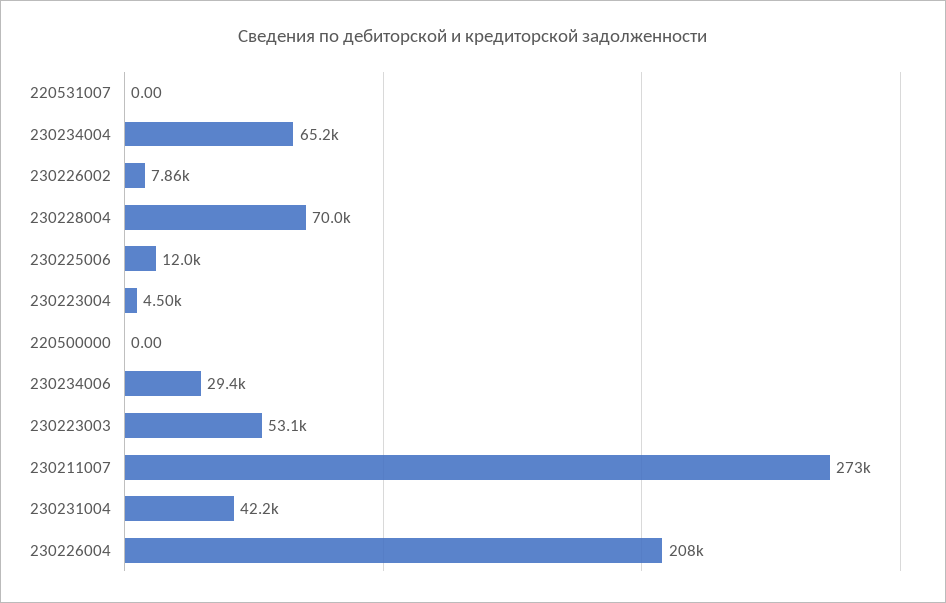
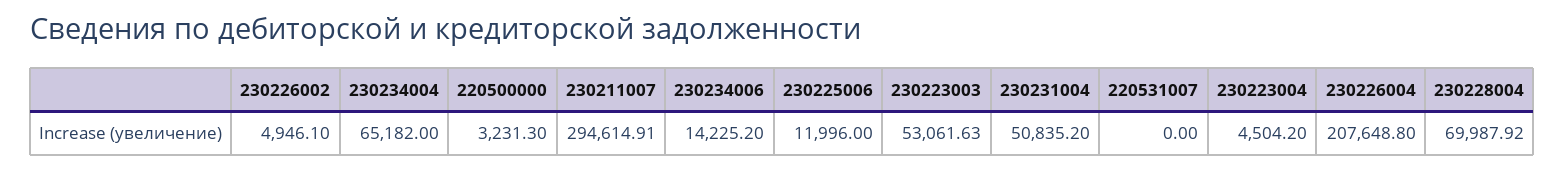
230226002: 7860 -> 4946.1
220500000: 0 -> 3231.3
230234006: 29400 -> 14225.2
230211007: 273000 -> 294614.91
230231004: 42200 -> 50835.2

